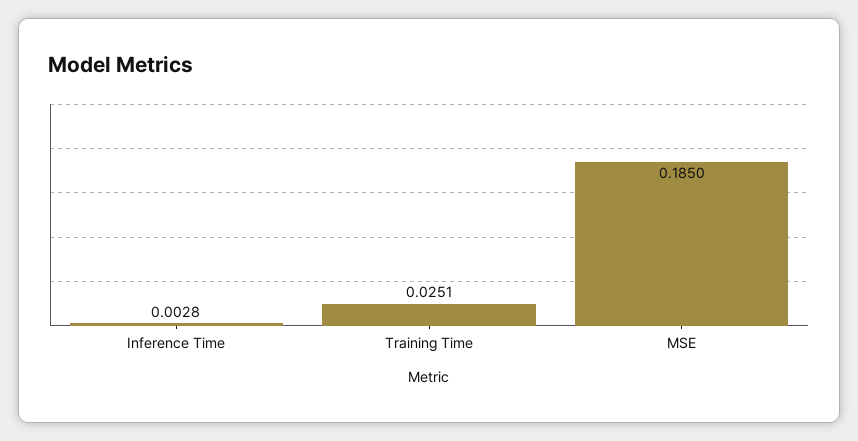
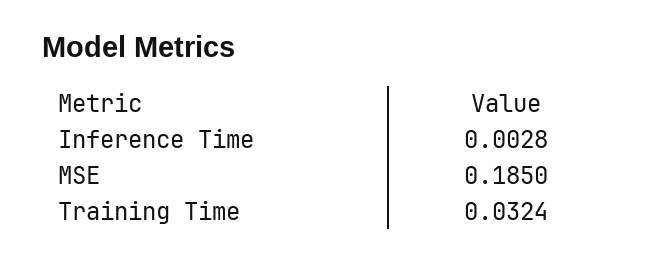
Training Time: 0.0251 -> 0.0324

